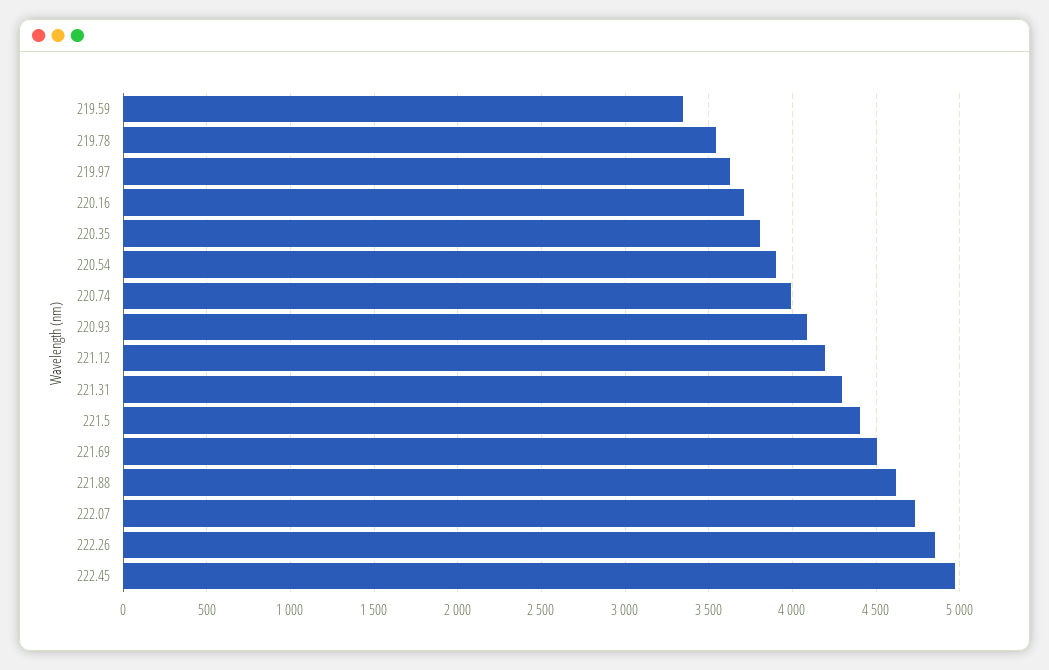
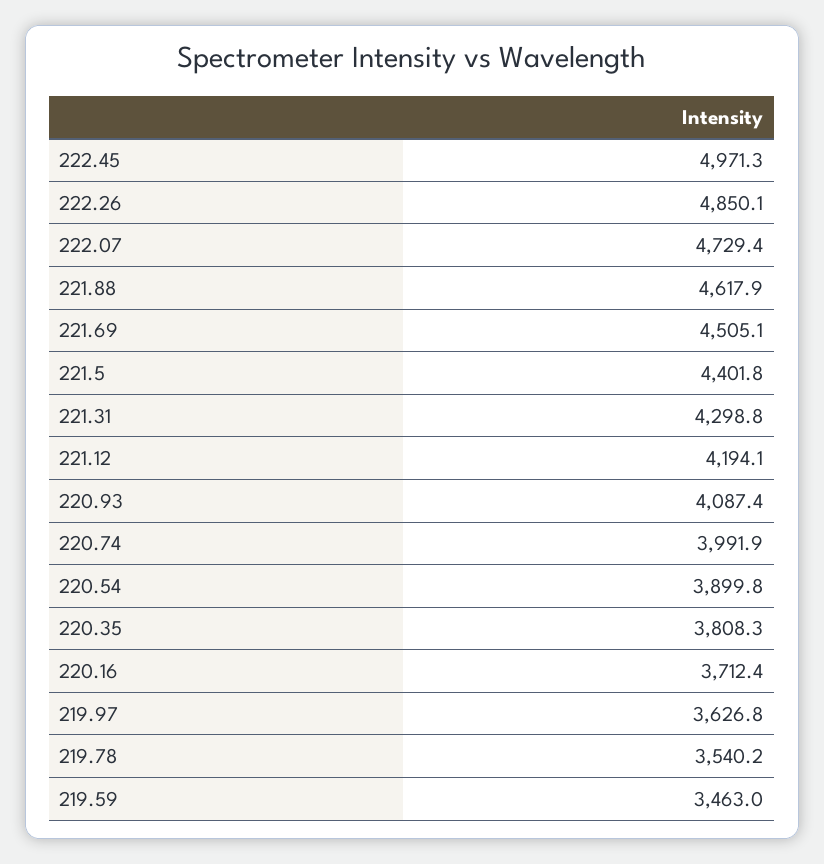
219.59: 3350 -> 3463

